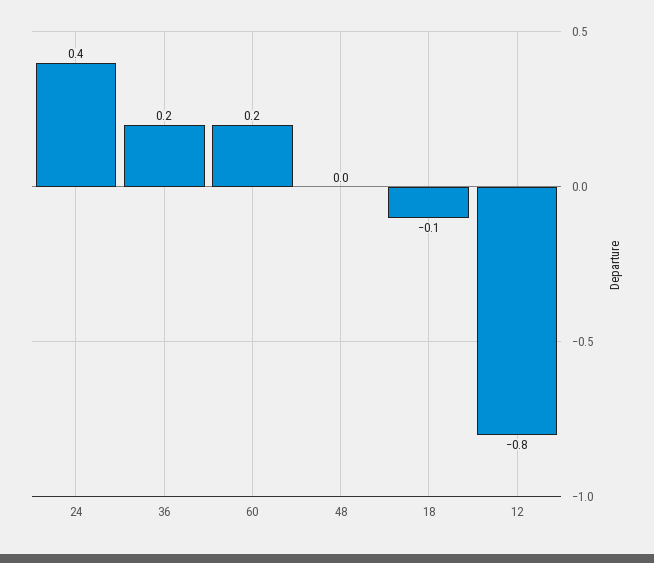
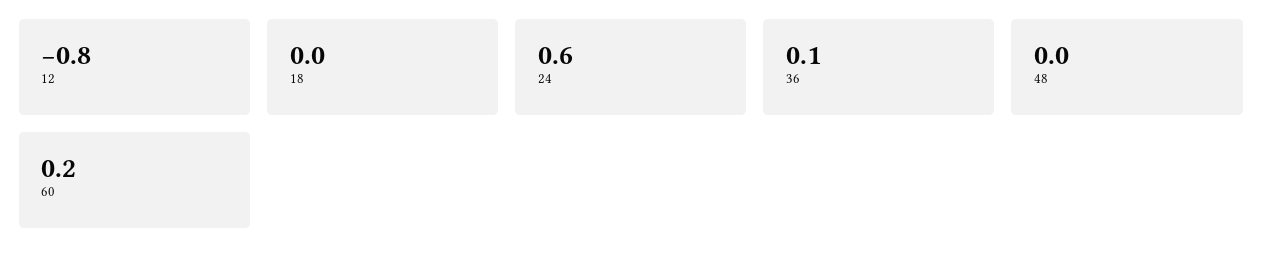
24: 0.4 -> 0.6
36: 0.2 -> 0.1
18: -0.1 -> 0

